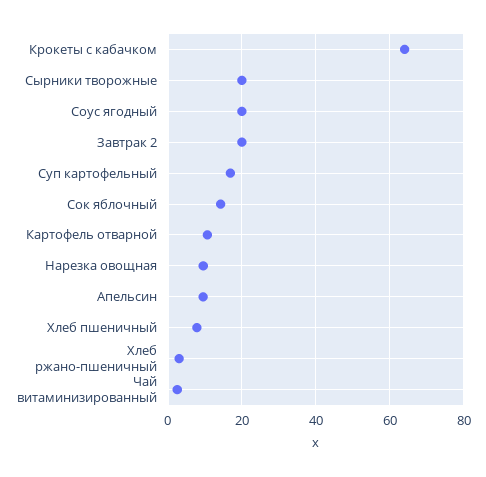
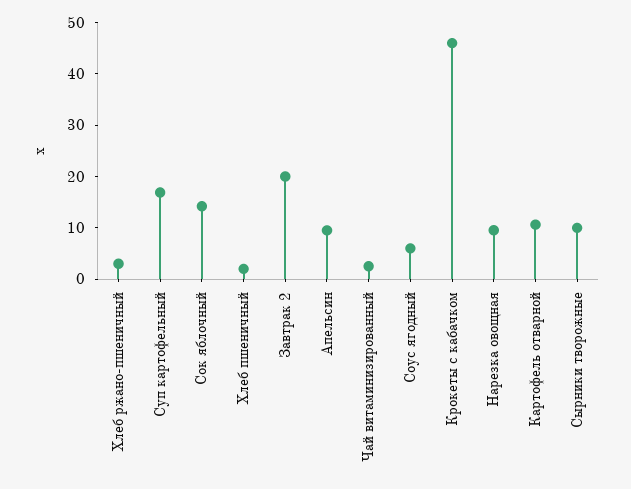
Крокеты с кабачком: 64 -> 46
Сырники творожные: 20 -> 10
Соус ягодный: 20 -> 6
Хлеб пшеничный: 8 -> 2

